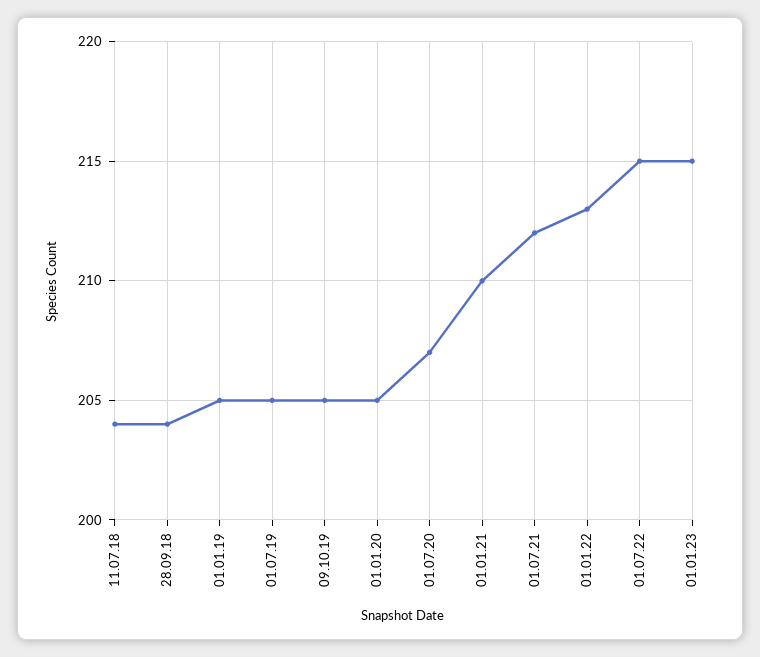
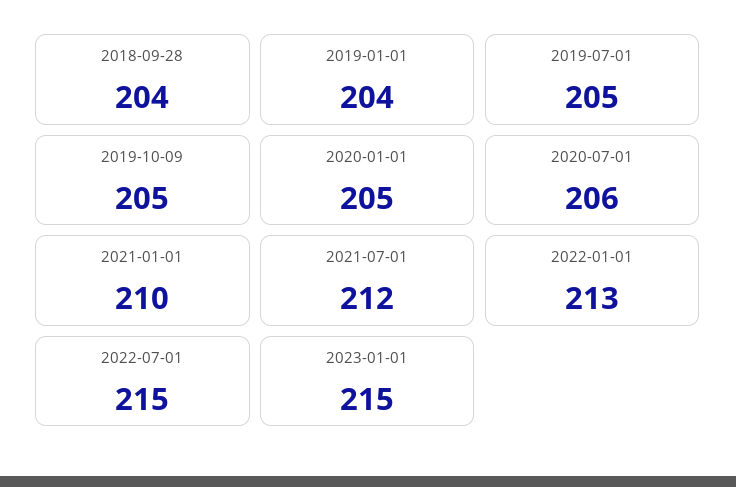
11.07.18: 204 -> none
01.01.19: 205 -> 204
01.07.20: 207 -> 206

